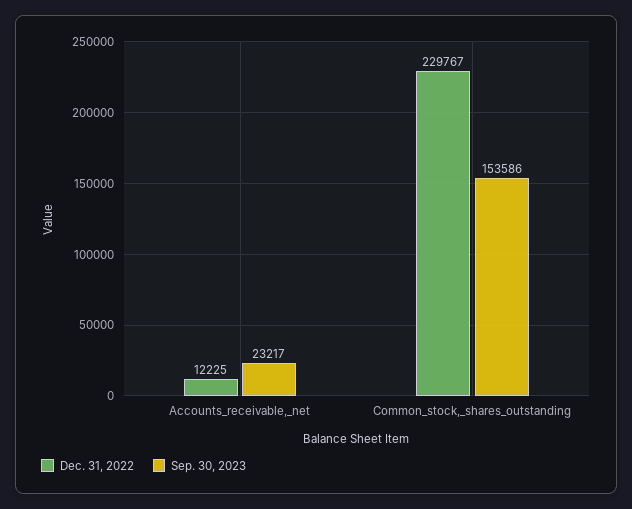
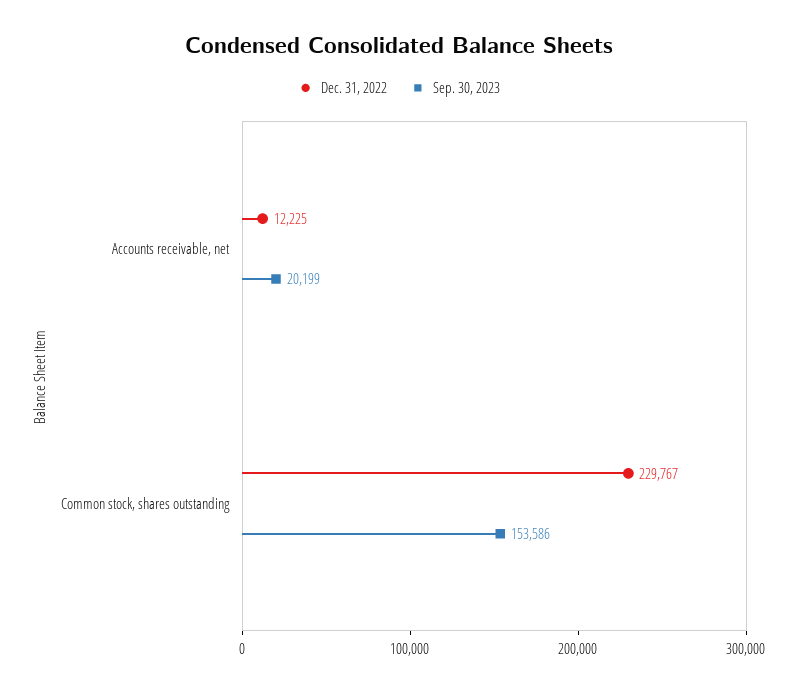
Sep. 30, 2023, Accounts_receivable,_net: 23217 -> 20199

